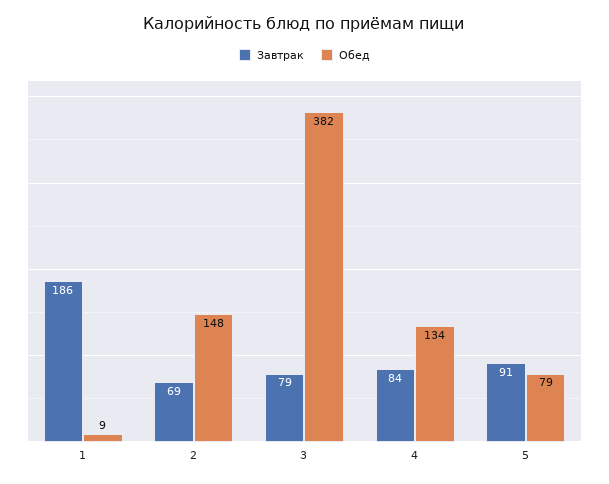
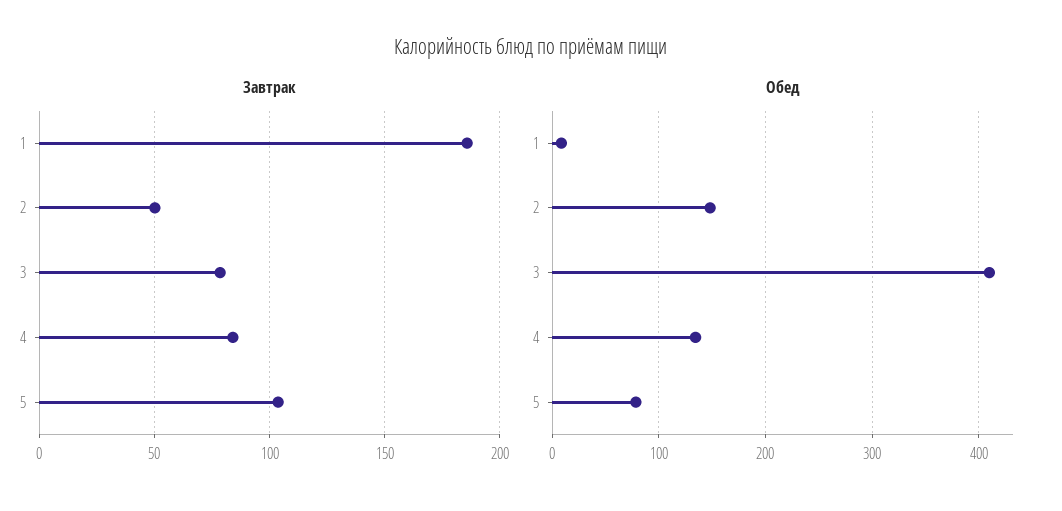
Завтрак, 2: 69 -> 50
Обед, 3: 382 -> 410
Завтрак, 5: 91 -> 105

